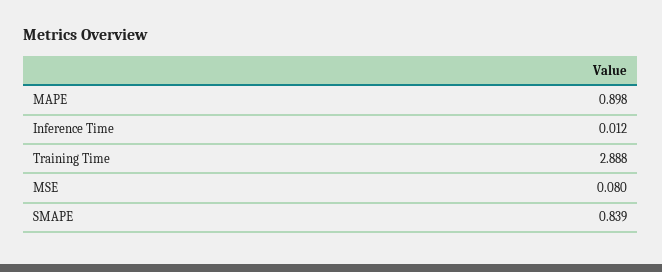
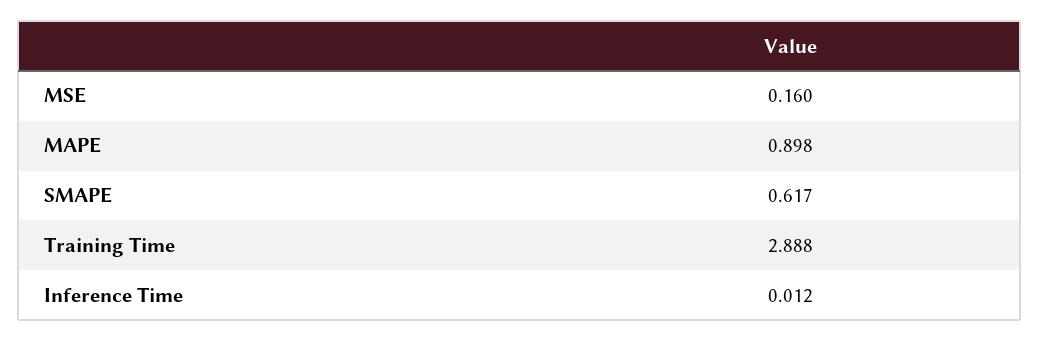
MSE: 0.08 -> 0.16
SMAPE: 0.839 -> 0.617

